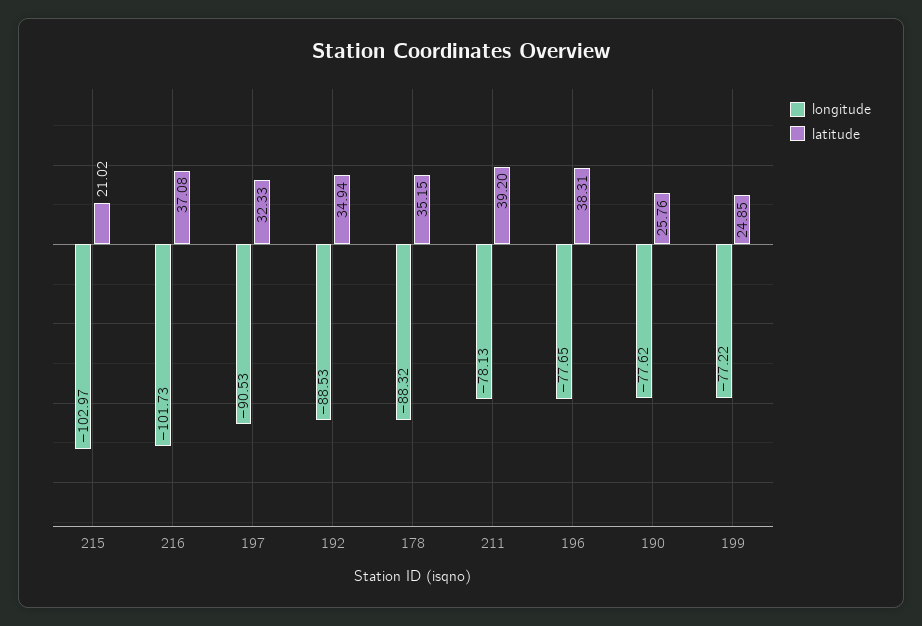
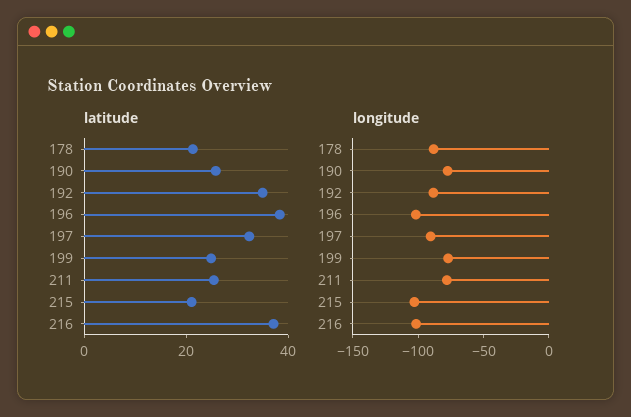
latitude, 178: 35.15 -> 20
latitude, 211: 39.2 -> 25
longitude, 196: -77.65 -> -100

